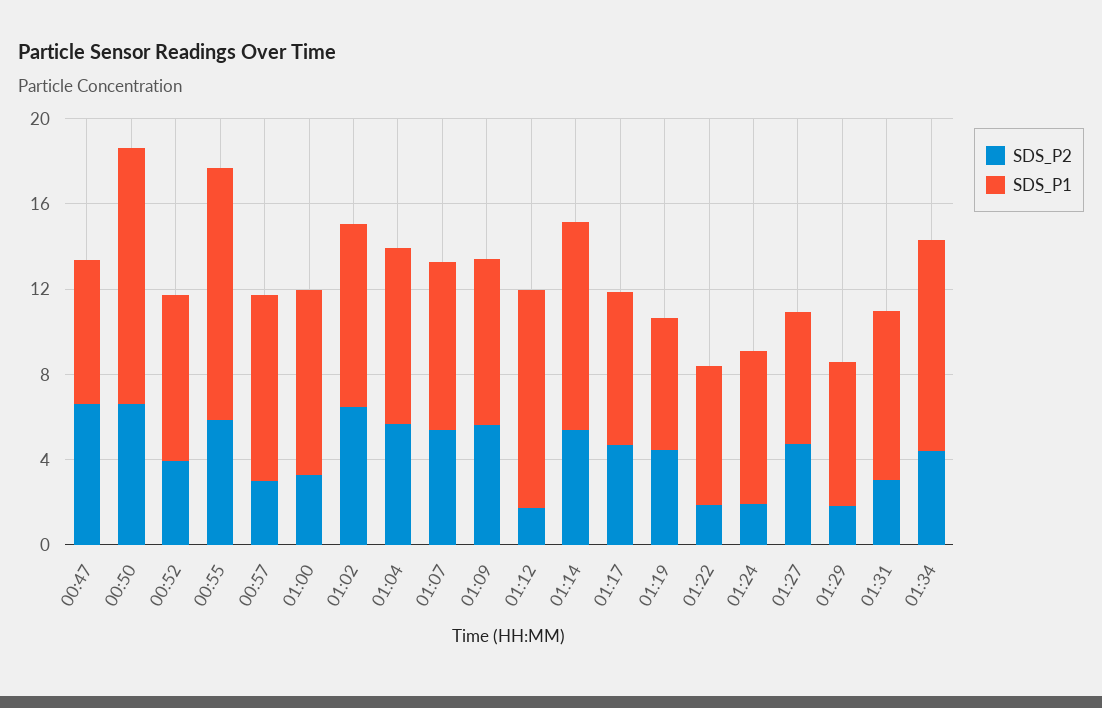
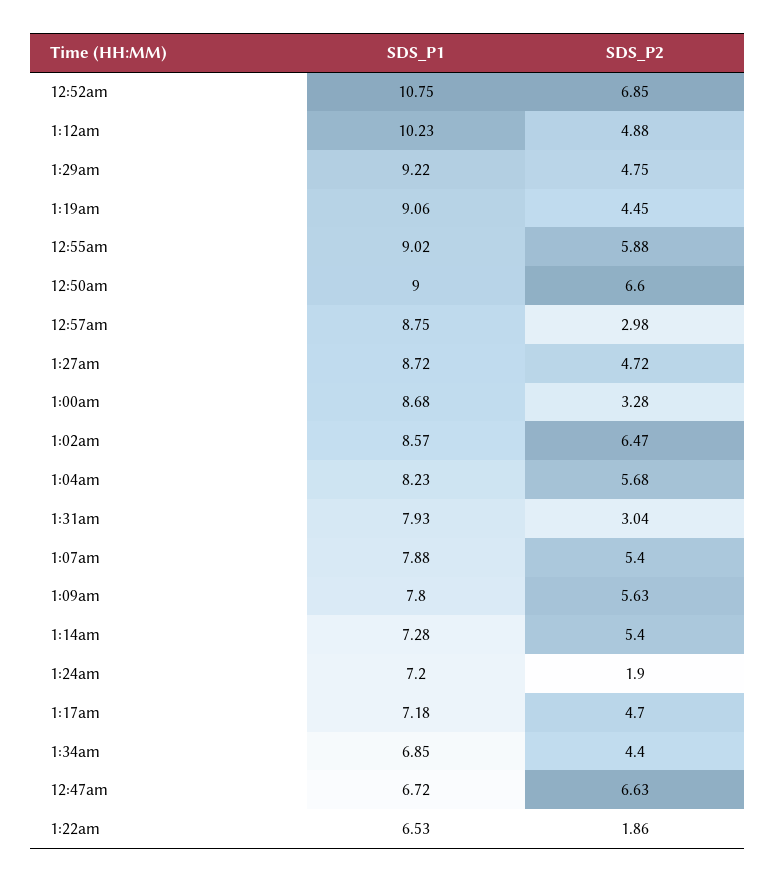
SDS_P1, 00:50: 12 -> 9
SDS_P2, 00:52: 4 -> 6.85
SDS_P1, 00:52: 8 -> 10.75
SDS_P1, 00:55: 12 -> 9.02
SDS_P2, 01:12: 2 -> 4.88
SDS_P1, 01:14: 10 -> 7.28
SDS_P1, 01:19: 6 -> 9.06
SDS_P1, 01:27: 6 -> 8.72
SDS_P2, 01:29: 2 -> 4.75
SDS_P1, 01:29: 7 -> 9.22
SDS_P1, 01:34: 10 -> 6.85

